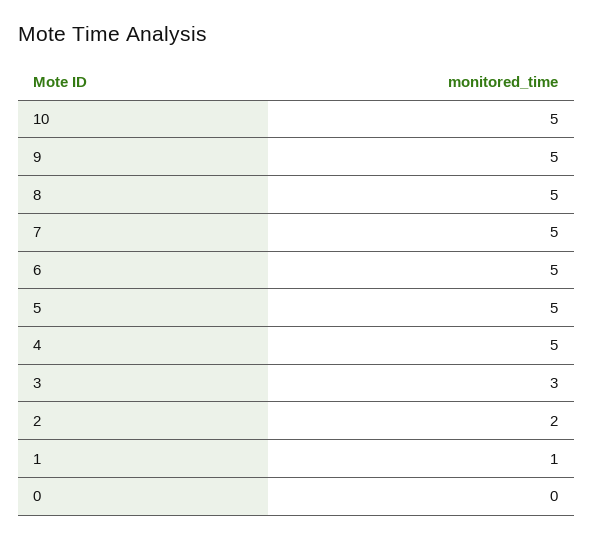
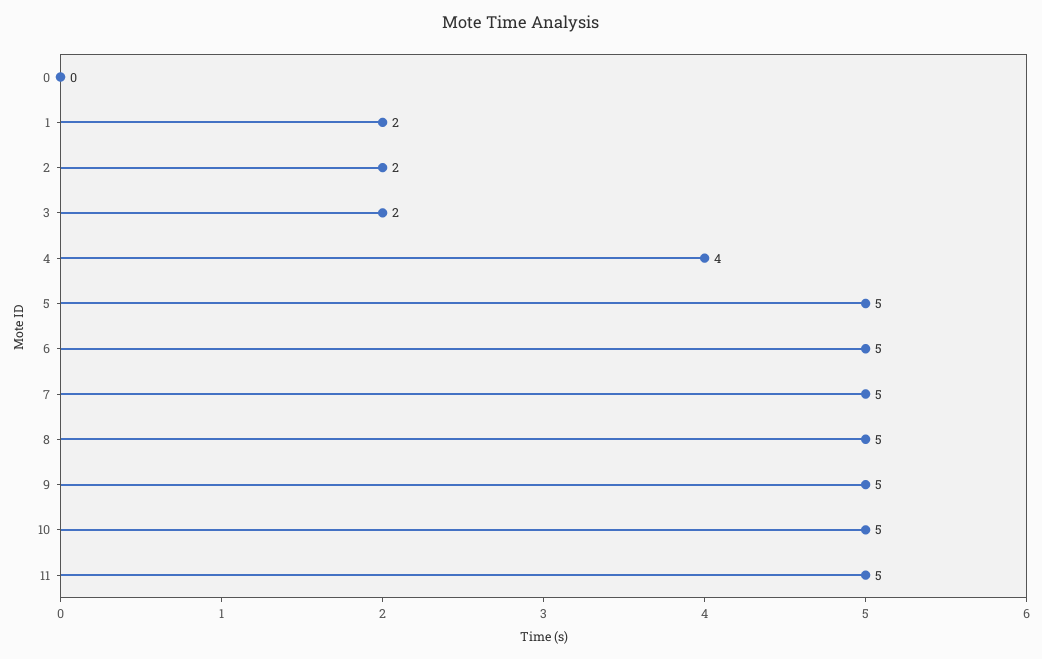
4: 5 -> 4
3: 3 -> 2
1: 1 -> 2
11: none -> 5

